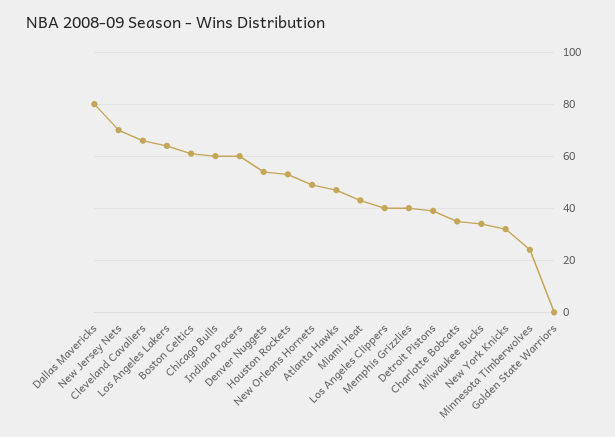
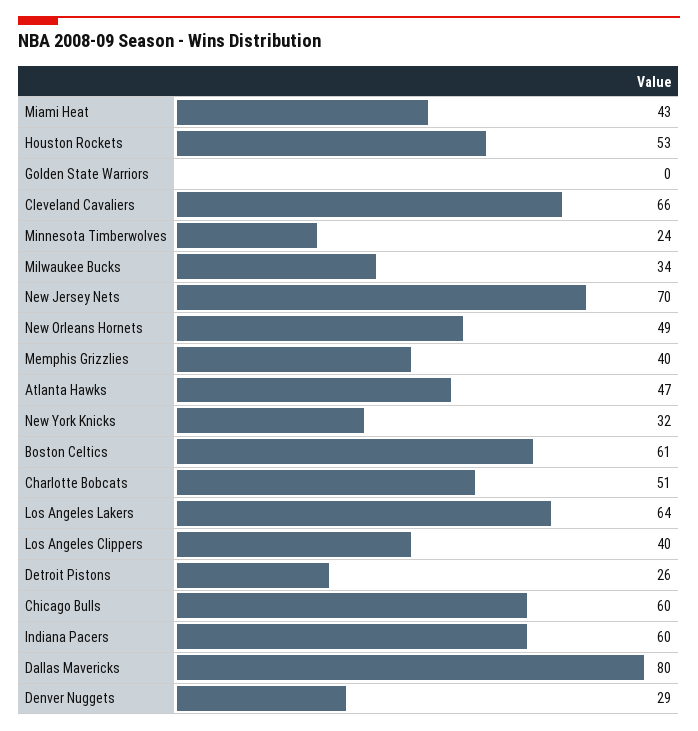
Denver Nuggets: 55 -> 29
Detroit Pistons: 40 -> 26
Charlotte Bobcats: 35 -> 51

